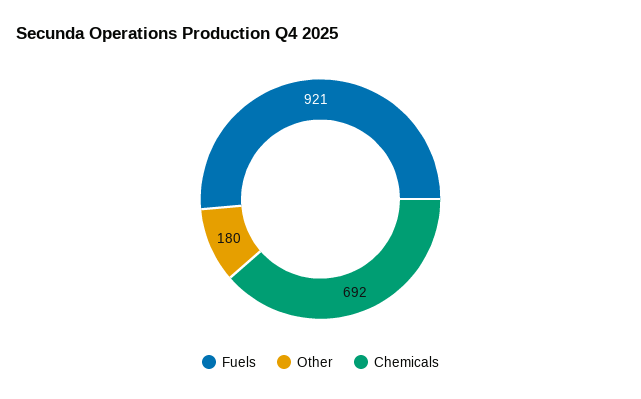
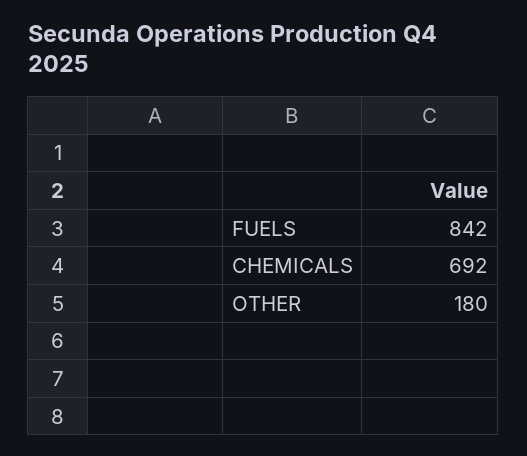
Fuels: 921 -> 842

